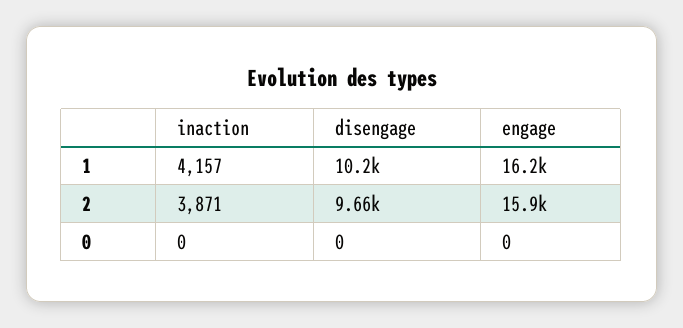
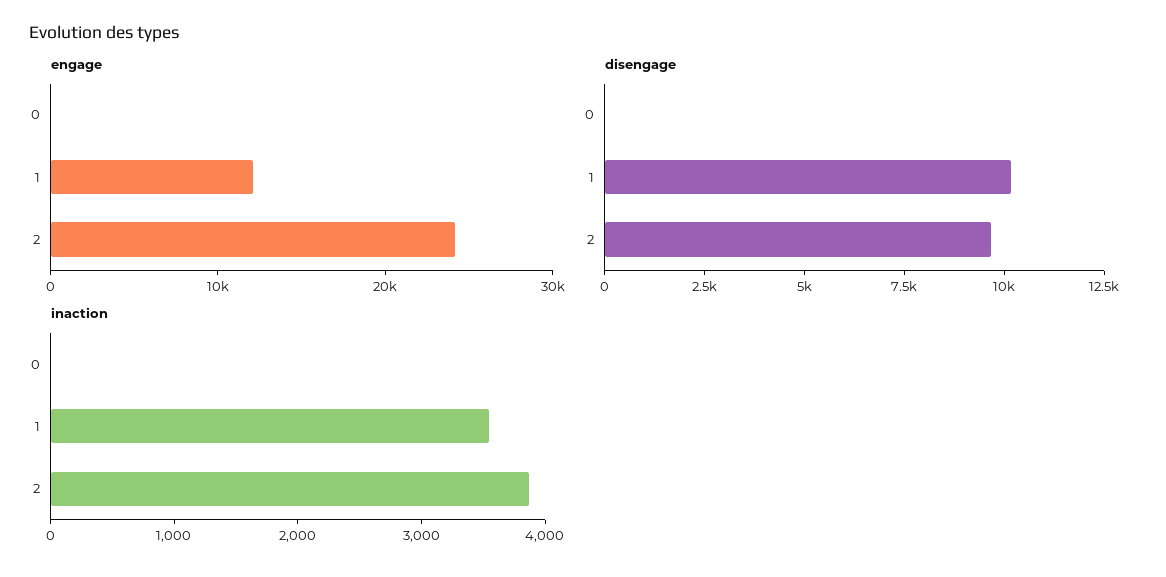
inaction, 1: 4157 -> 3600
engage, 1: 16200 -> 12000
engage, 2: 15900 -> 24000

